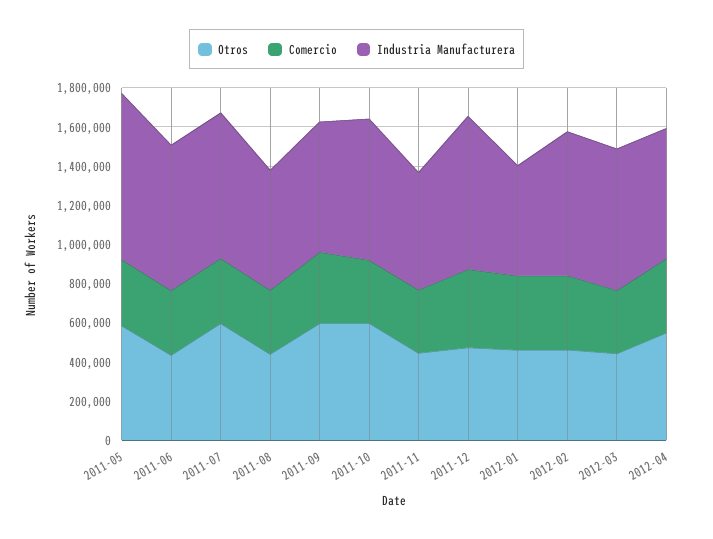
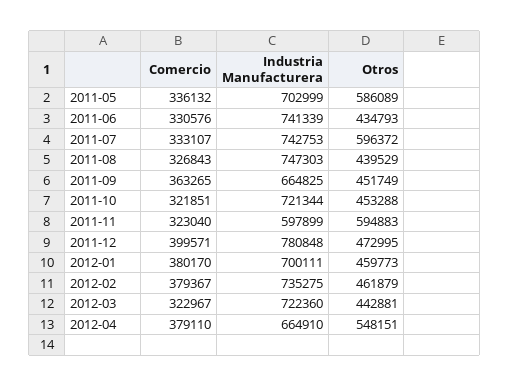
Industria Manufacturera, 2011-05: 850000 -> 702999
Industria Manufacturera, 2011-08: 600000 -> 747303
Otros, 2011-09: 600000 -> 451749
Otros, 2011-10: 600000 -> 453288
Otros, 2011-11: 450000 -> 594883
Industria Manufacturera, 2012-01: 550000 -> 700111

